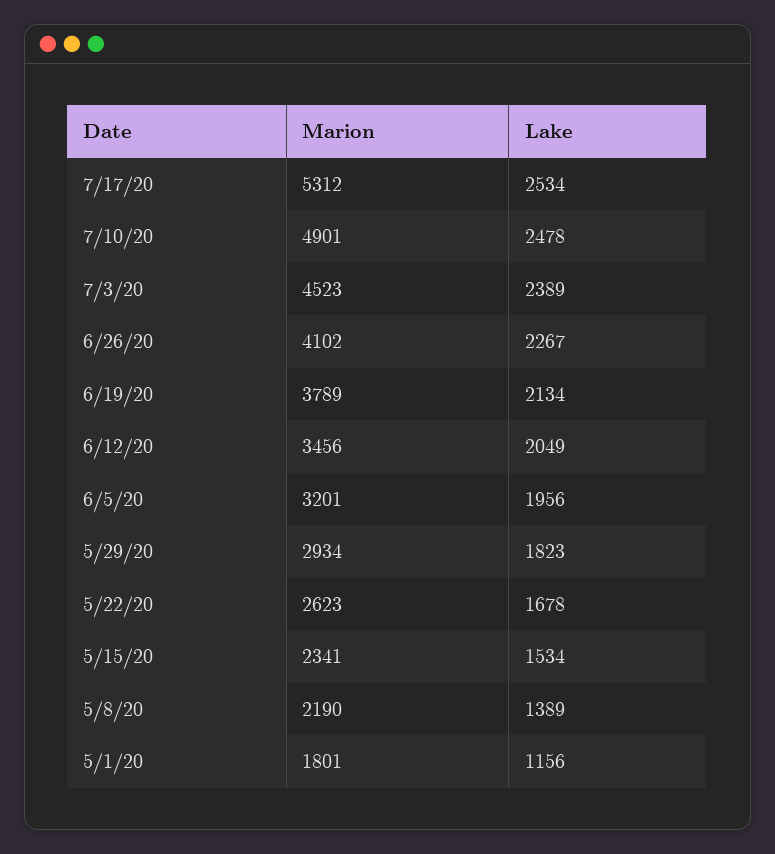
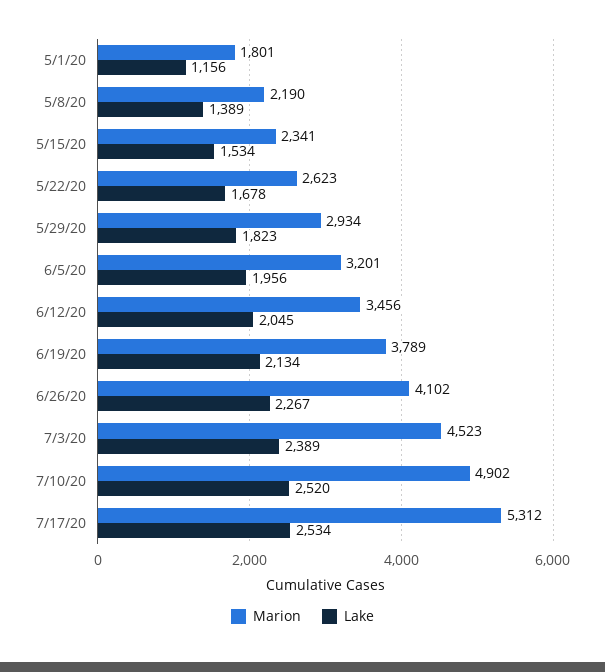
Marion, 7/10/20: 4901 -> 4902
Lake, 7/10/20: 2478 -> 2520
Lake, 6/12/20: 2049 -> 2045

